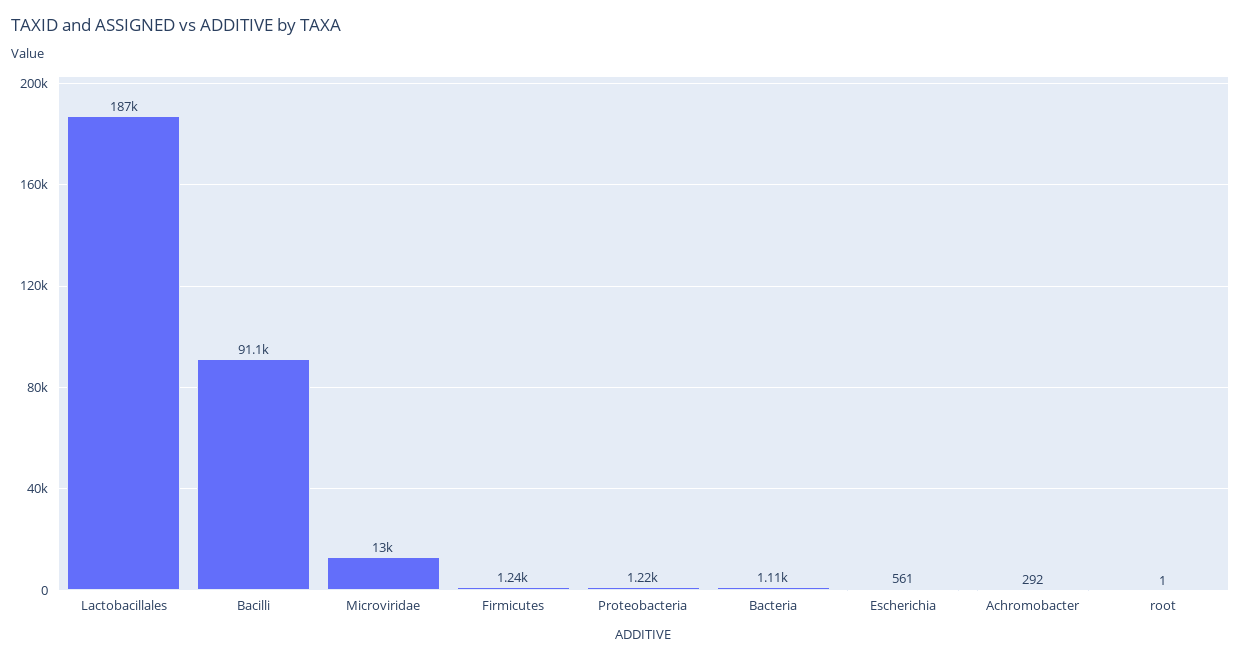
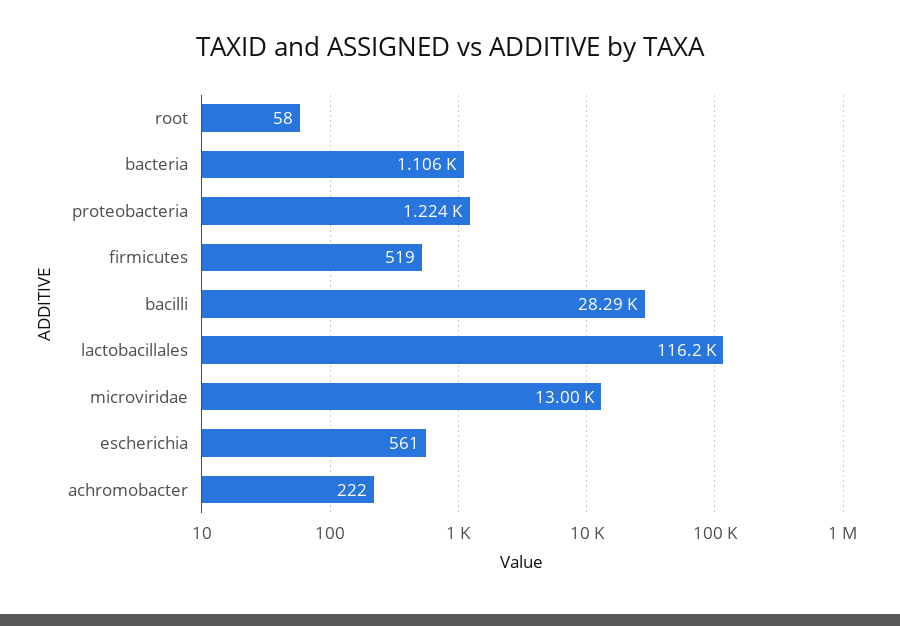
Lactobacillales: 187000 -> 116200
Bacilli: 91100 -> 28290
Firmicutes: 1240 -> 519
Achromobacter: 292 -> 222
root: 1 -> 58

